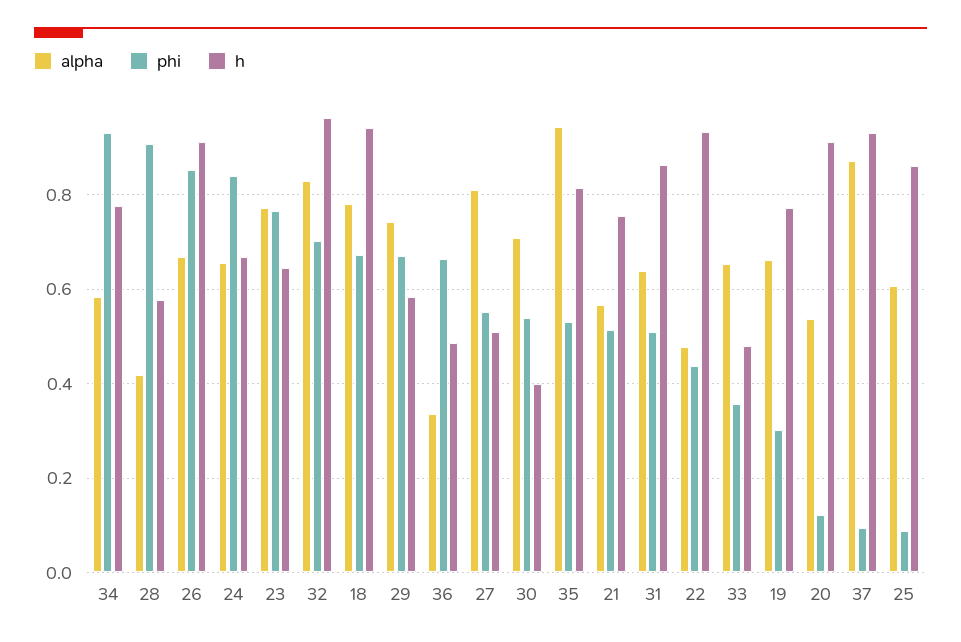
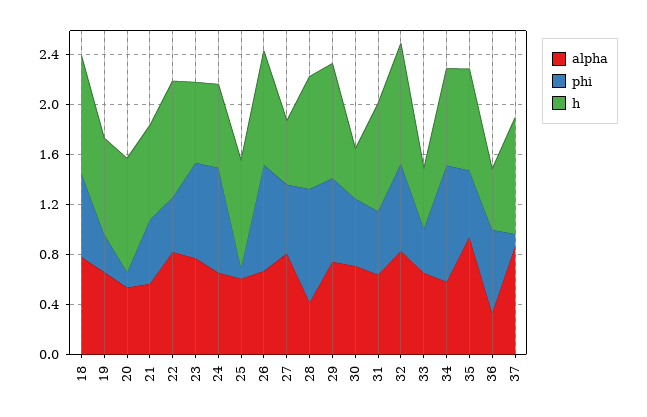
h, 28: 0.58 -> 0.9
h, 29: 0.58 -> 0.9
alpha, 22: 0.48 -> 0.8

